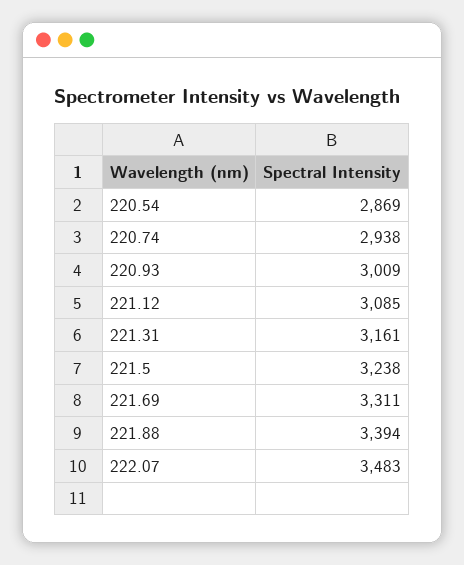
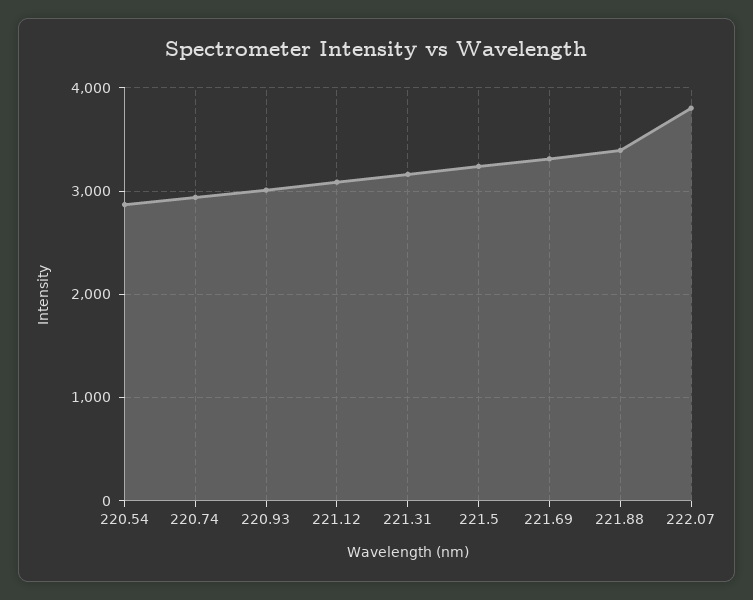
222.07: 3483 -> 3800

